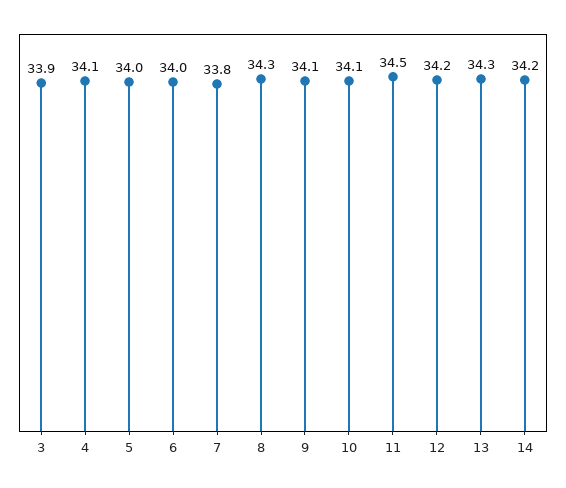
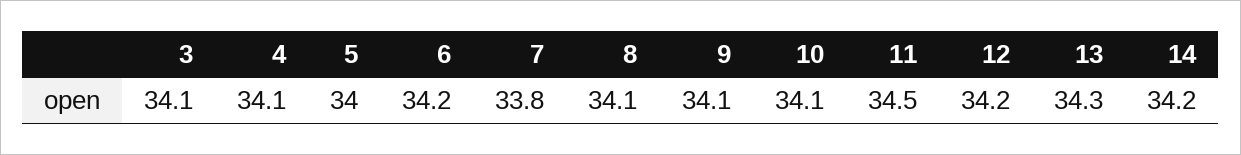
3: 33.9 -> 34.1
6: 34 -> 34.2
8: 34.3 -> 34.1

